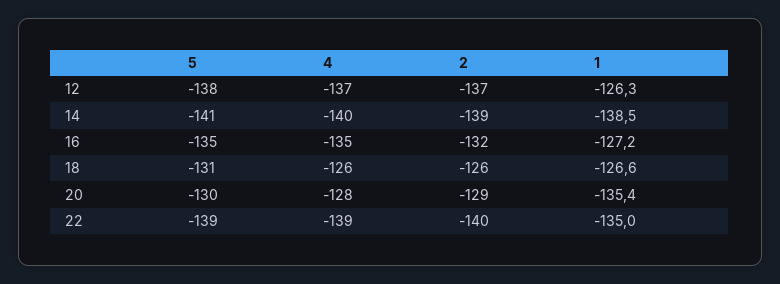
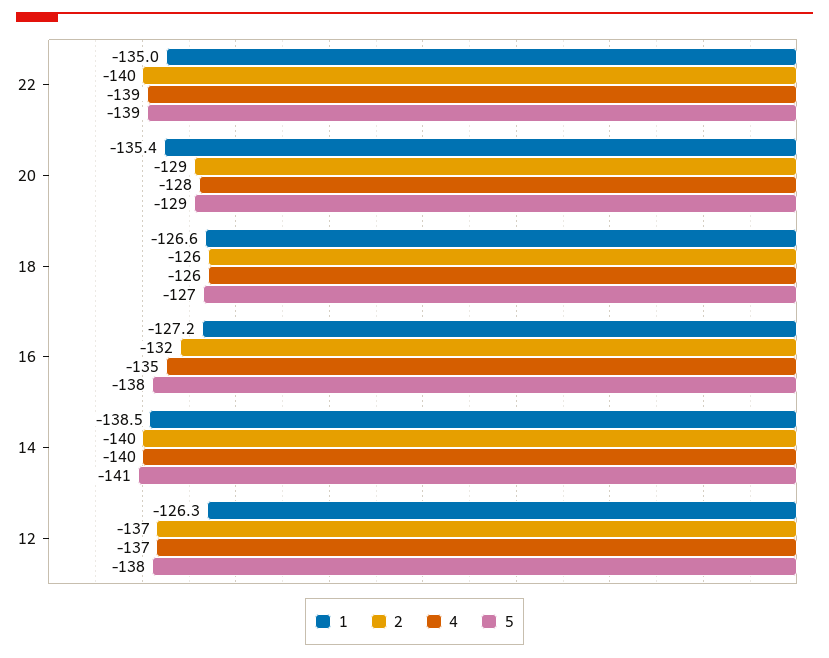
2, 14: -139 -> -140
5, 16: -135 -> -138
5, 18: -131 -> -127
5, 20: -130 -> -129

